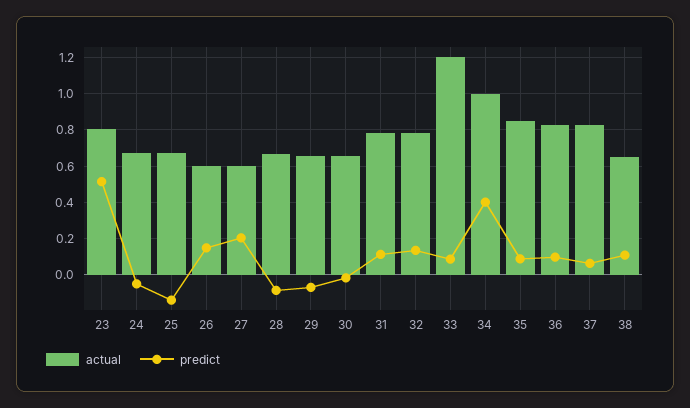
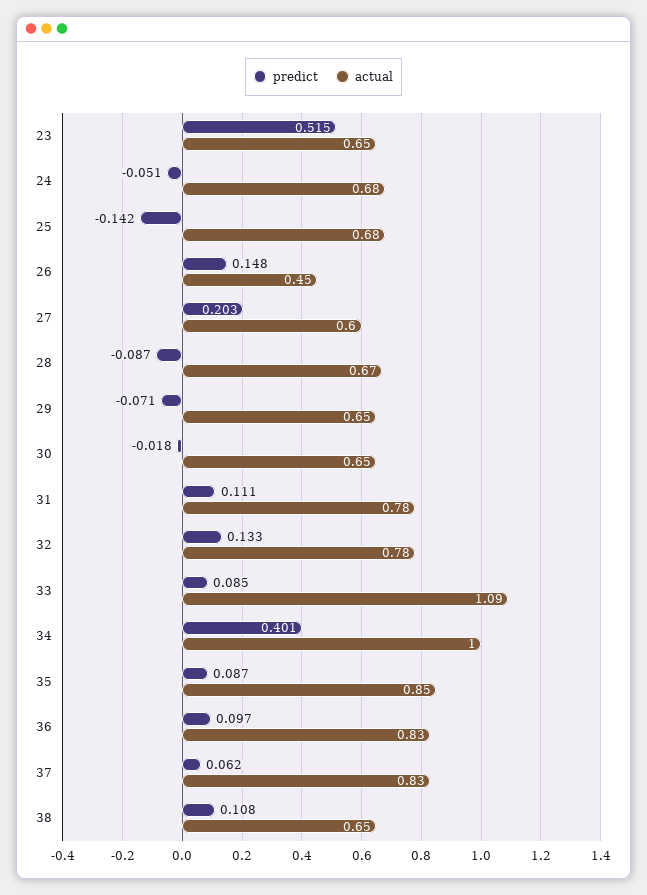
actual, 23: 0.8 -> 0.65
actual, 26: 0.6 -> 0.45
actual, 33: 1.2 -> 1.09

